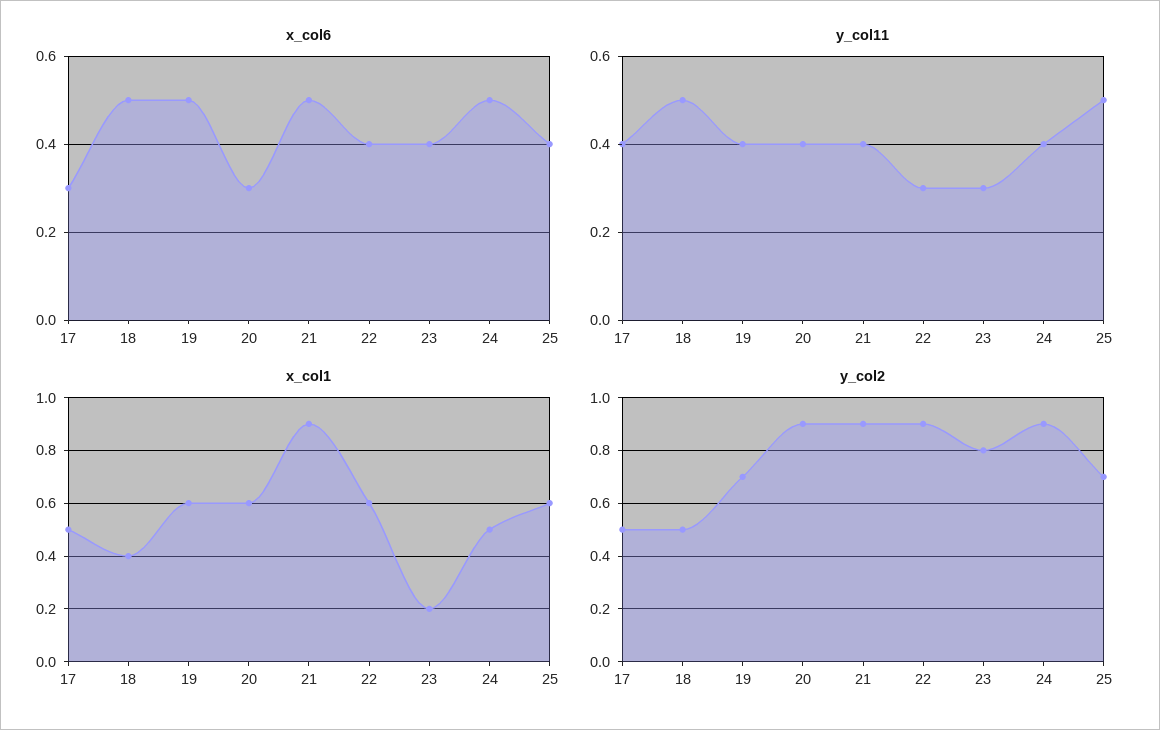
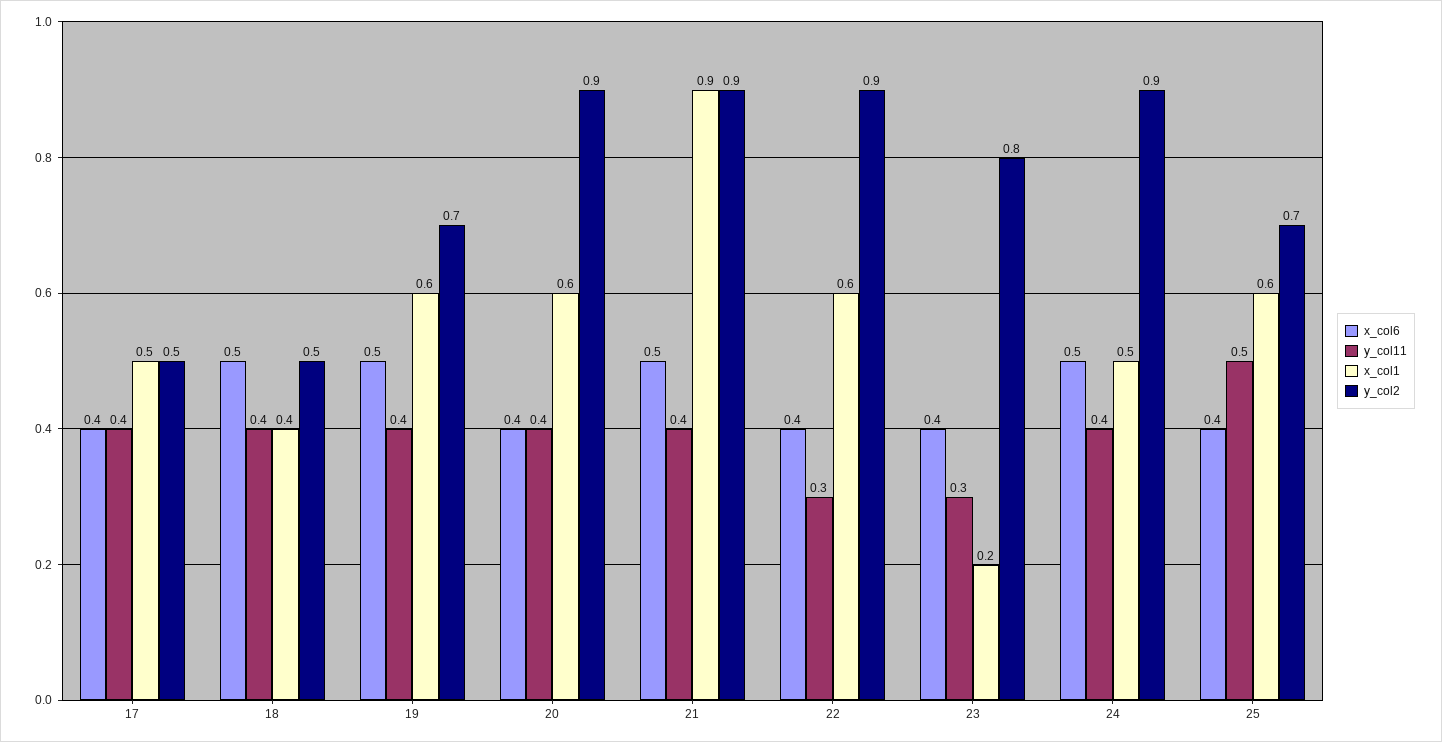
x_col6, 17: 0.3 -> 0.4
x_col6, 20: 0.3 -> 0.4
y_col11, 18: 0.5 -> 0.4

